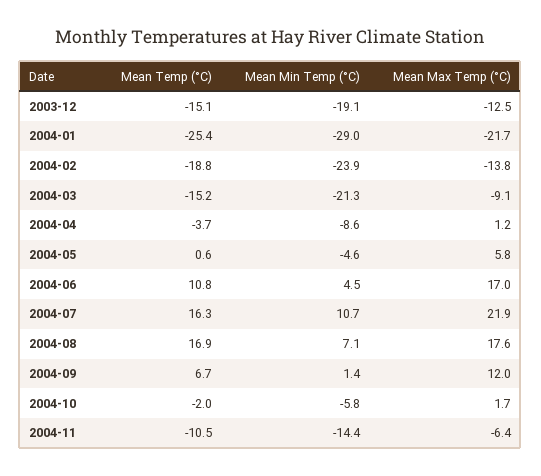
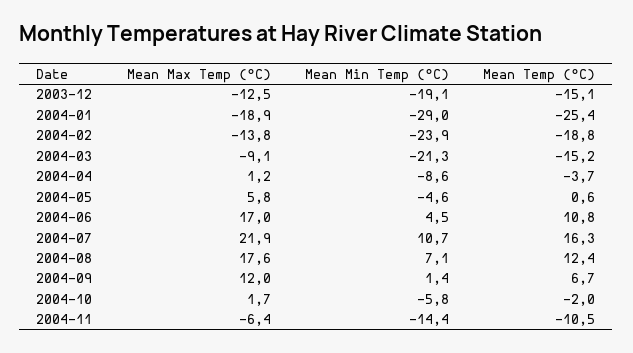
Mean Max Temp (°C), 2004-01: -21.7 -> -18.9
Mean Temp (°C), 2004-08: 16.9 -> 12.4

